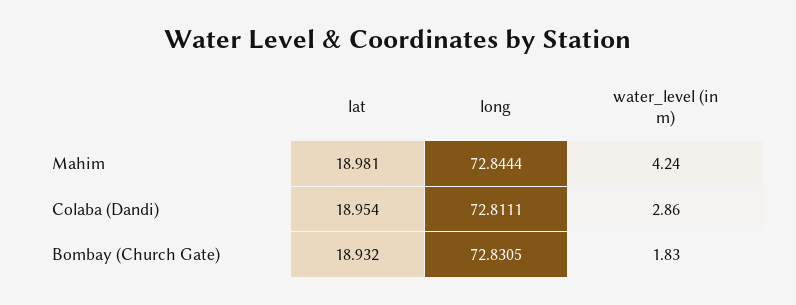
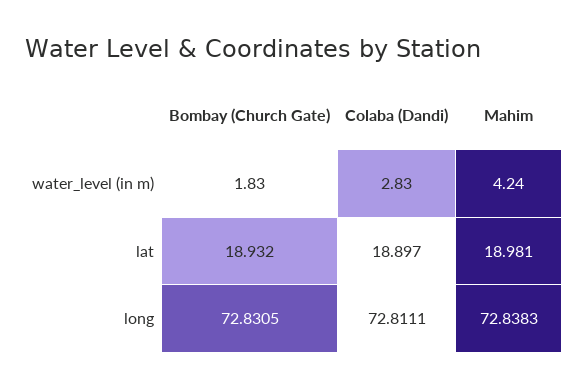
long, Mahim: 72.8444 -> 72.8383
lat, Colaba (Dandi): 18.954 -> 18.897
water_level (in m), Colaba (Dandi): 2.86 -> 2.83

